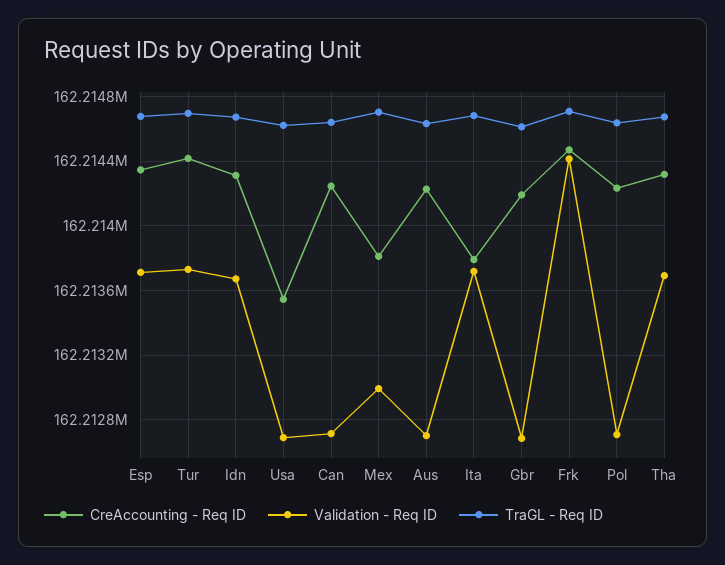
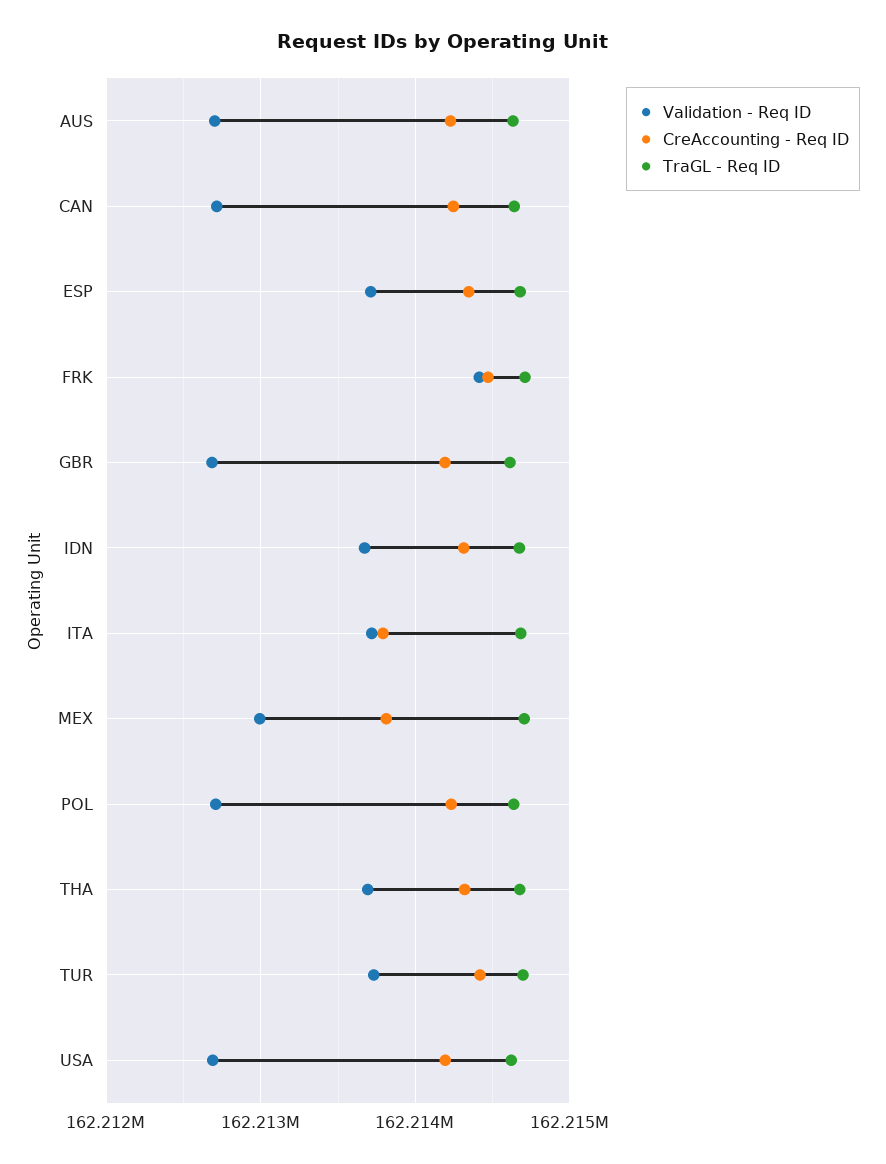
CreAccounting - Req ID, Usa: 162213550 -> 162214200

